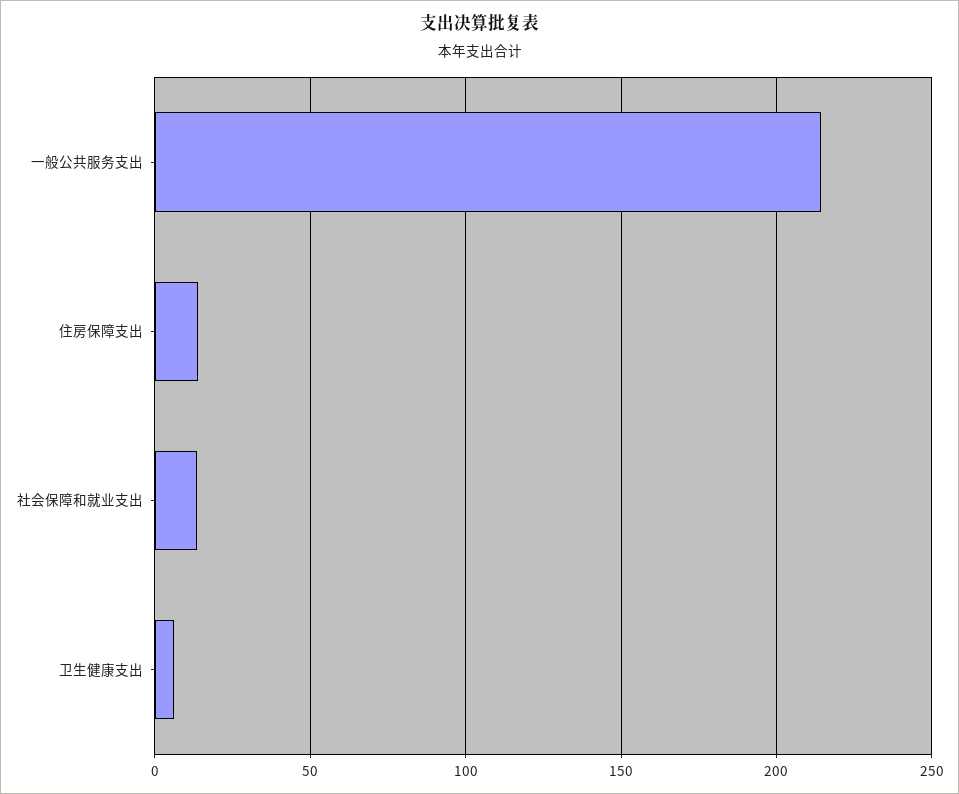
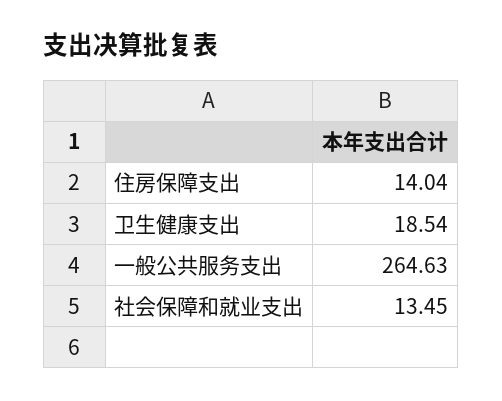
一般公共服务支出: 215 -> 264.63
卫生健康支出: 5 -> 18.54

